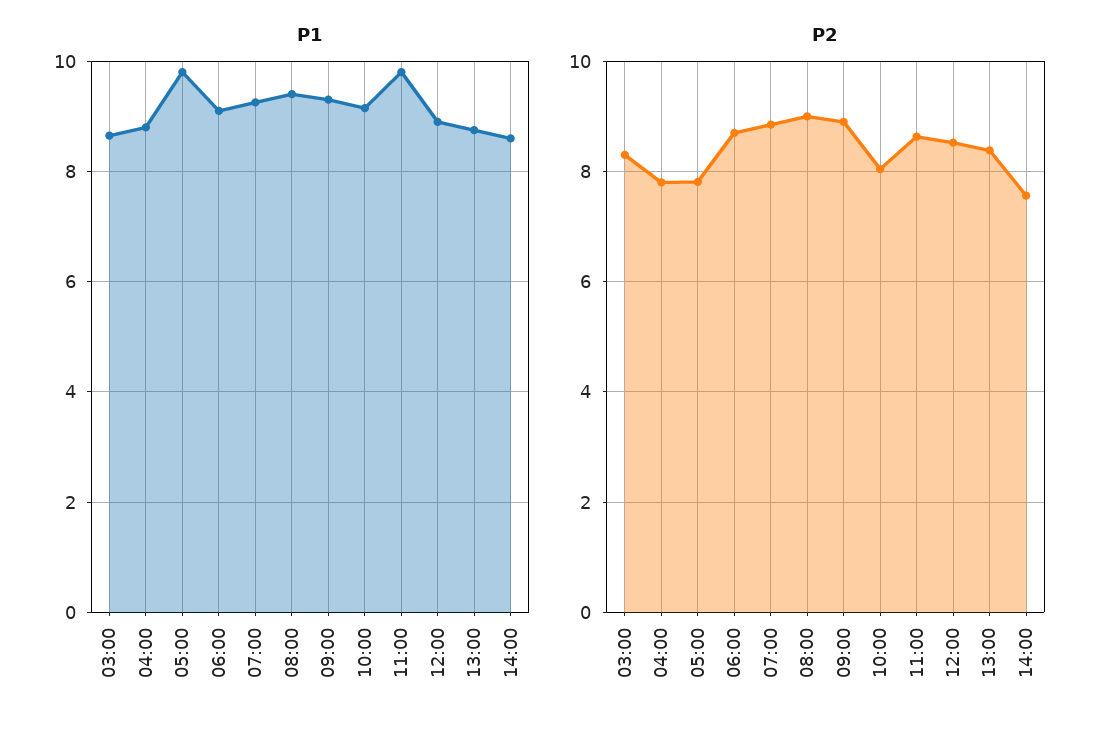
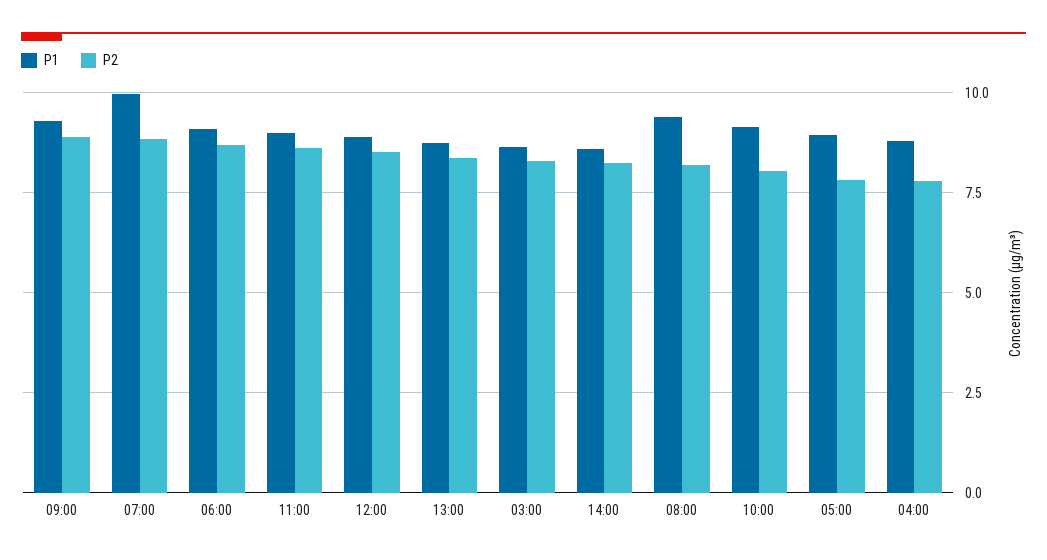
P1, 05:00: 9.8 -> 9
P1, 07:00: 9.2 -> 10
P1, 11:00: 9.8 -> 9
P2, 08:00: 9 -> 8.25
P2, 14:00: 7.6 -> 8.25

